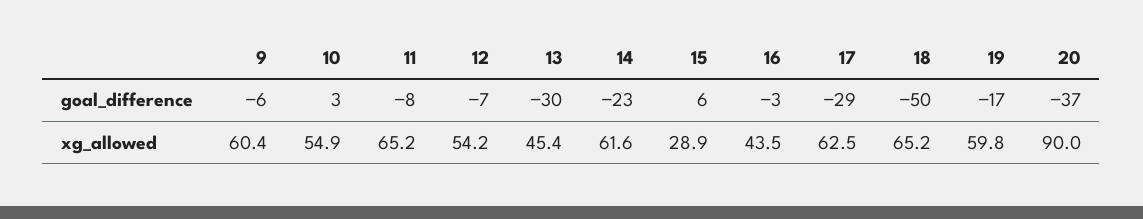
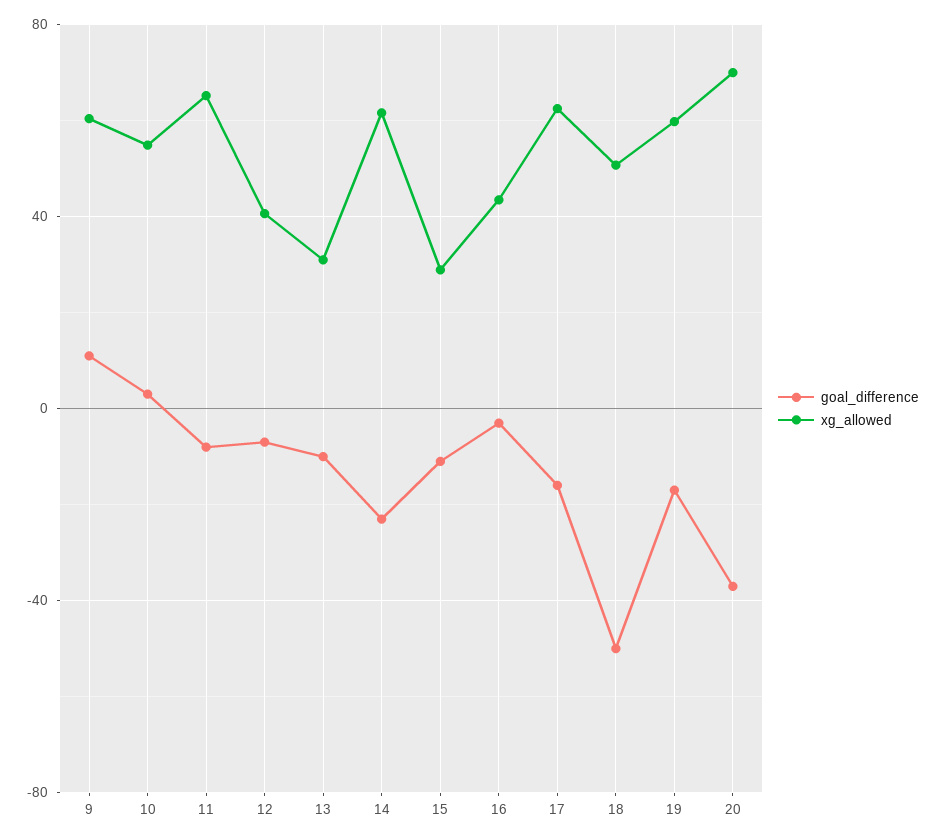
goal_difference, 9: -6 -> 10
goal_difference, 13: -30 -> -10
goal_difference, 15: 6 -> -10
goal_difference, 17: -29 -> -15
xg_allowed, 12: 54.2 -> 40
xg_allowed, 13: 45.4 -> 30
xg_allowed, 18: 65.2 -> 50
xg_allowed, 20: 90 -> 70

